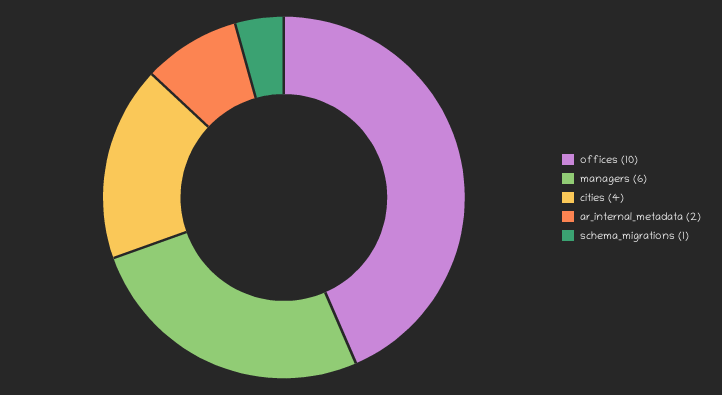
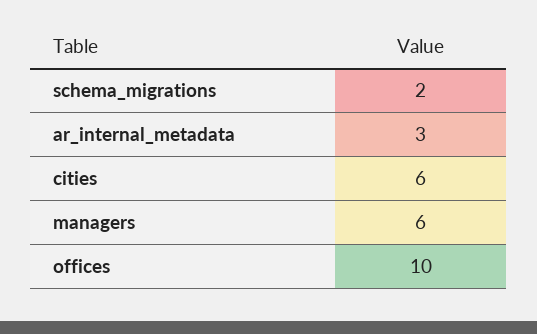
cities: 4 -> 6
ar_internal_metadata: 2 -> 3
schema_migrations: 1 -> 2

